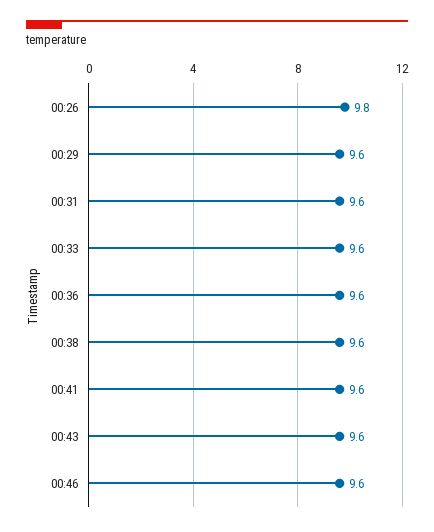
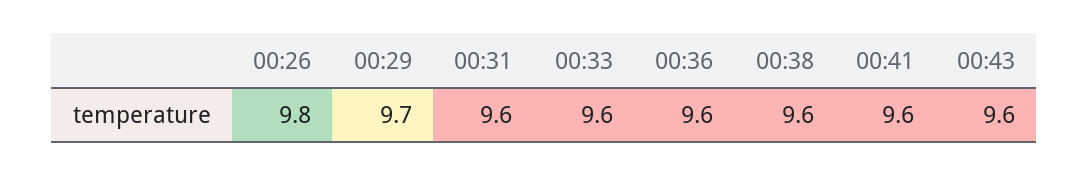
00:29: 9.6 -> 9.7
00:46: 9.6 -> none

